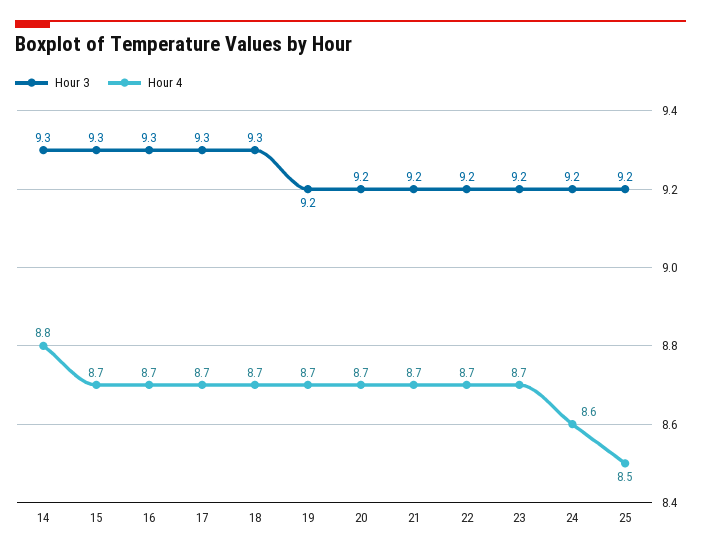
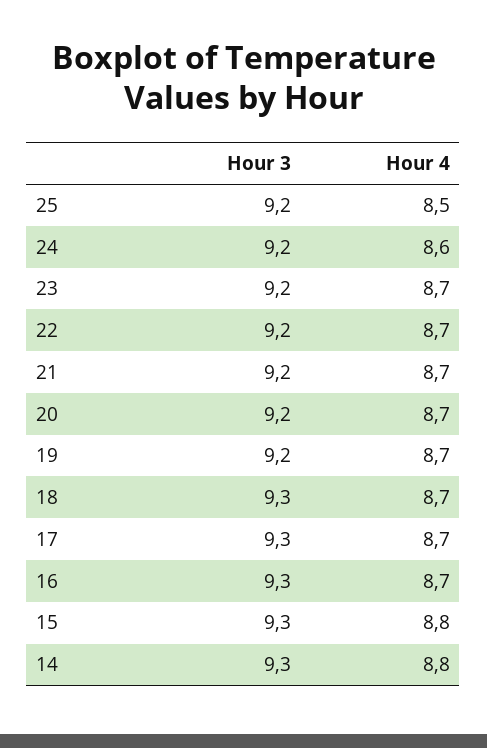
Hour 4, 15: 8.7 -> 8.8

